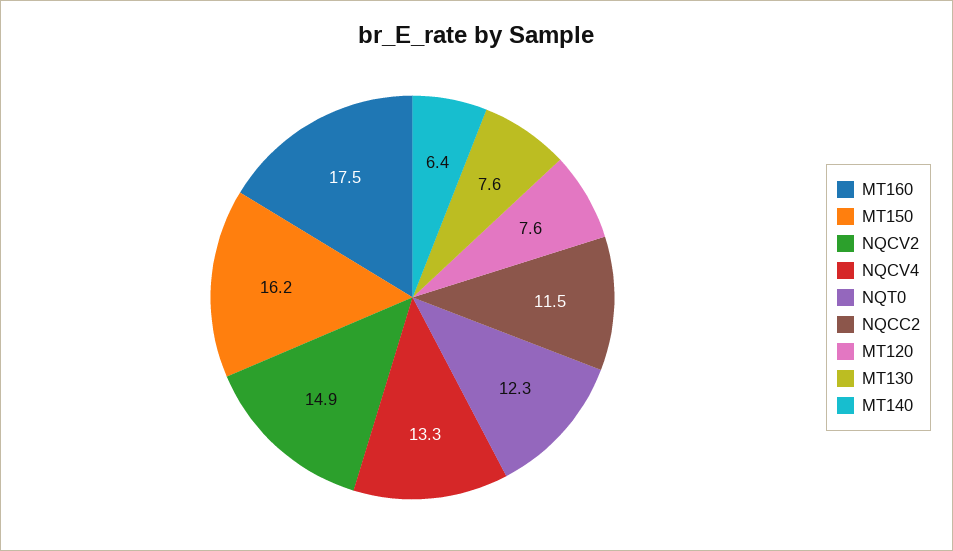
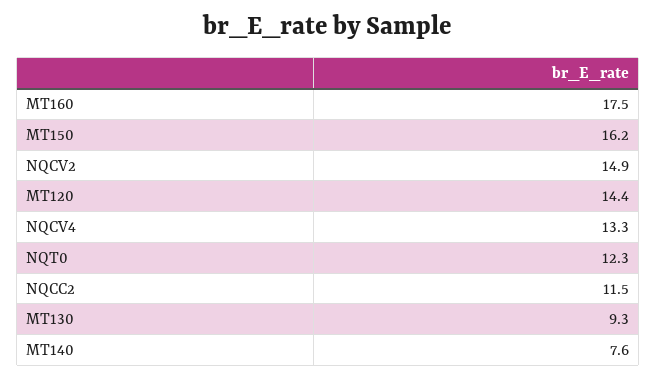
MT120: 7.6 -> 14.4
MT130: 7.6 -> 9.3
MT140: 6.4 -> 7.6

